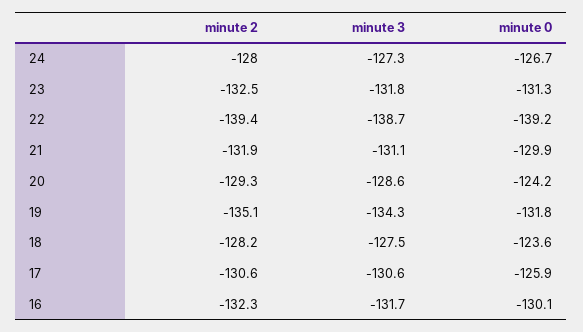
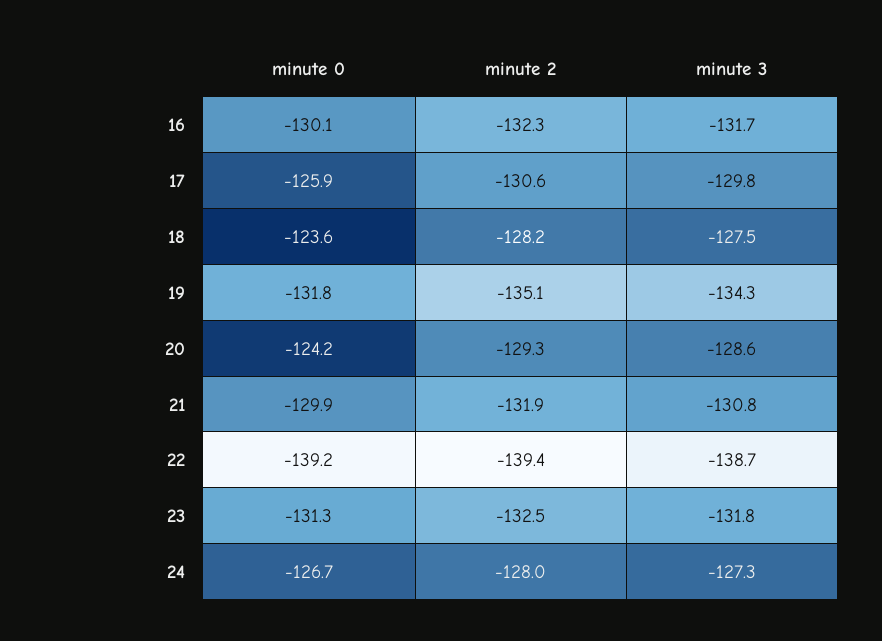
minute 3, 21: -131.1 -> -130.8
minute 3, 17: -130.6 -> -129.8

